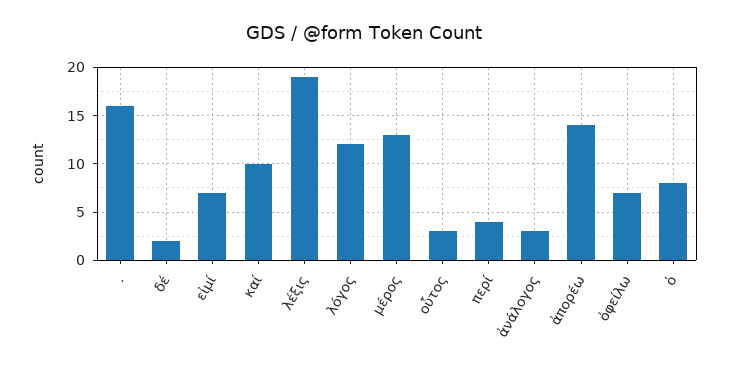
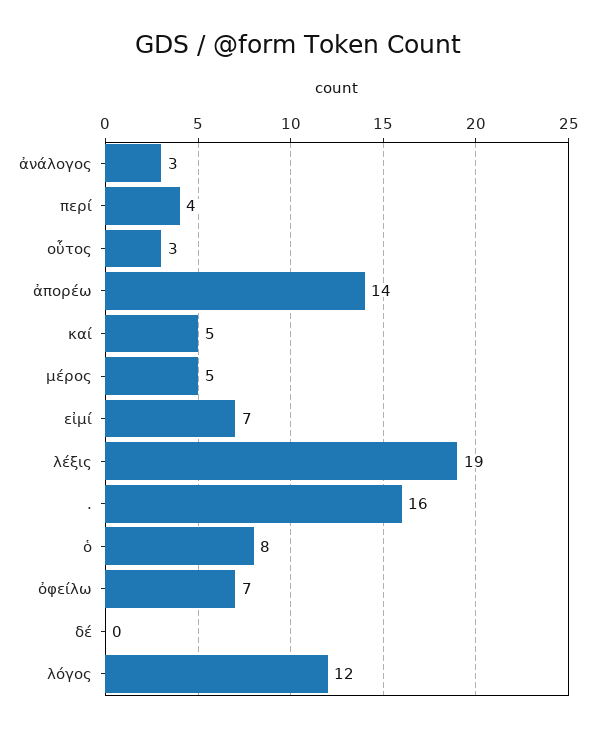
δέ: 2 -> 0
καί: 10 -> 5
μέρος: 13 -> 5

